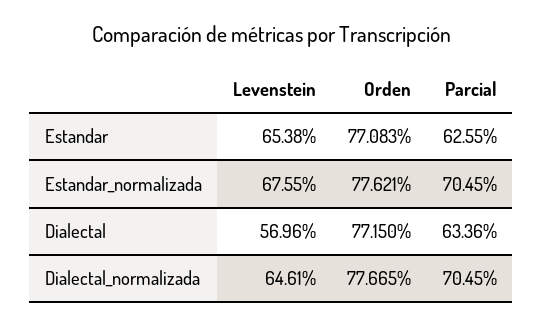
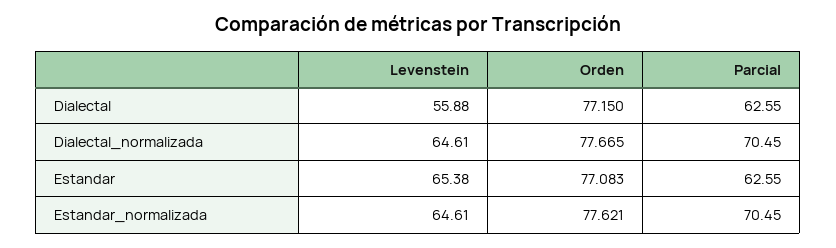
Levenstein, Estandar_normalizada: 67.55 -> 64.61
Levenstein, Dialectal: 56.96 -> 55.88
Parcial, Dialectal: 63.36 -> 62.55

